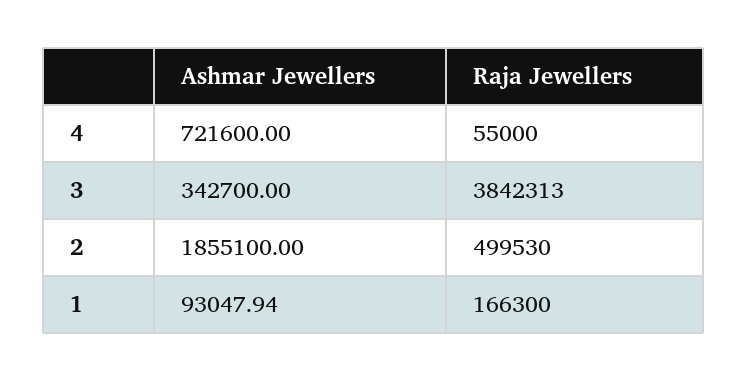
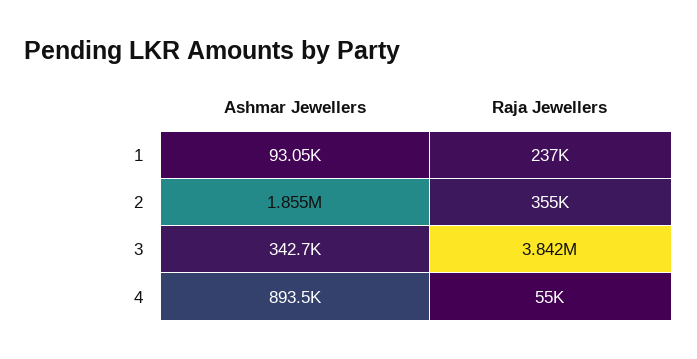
Ashmar Jewellers, 4: 721600 -> 893500
Raja Jewellers, 2: 499530 -> 355000
Raja Jewellers, 1: 166300 -> 237000

